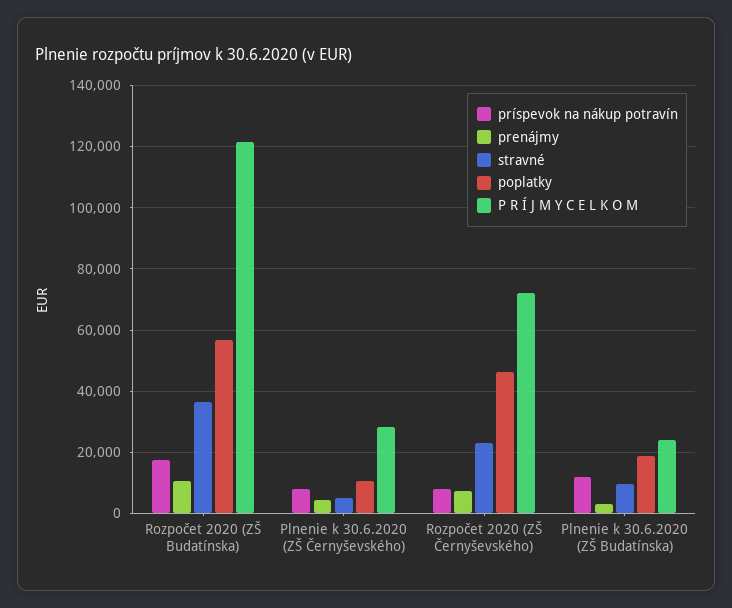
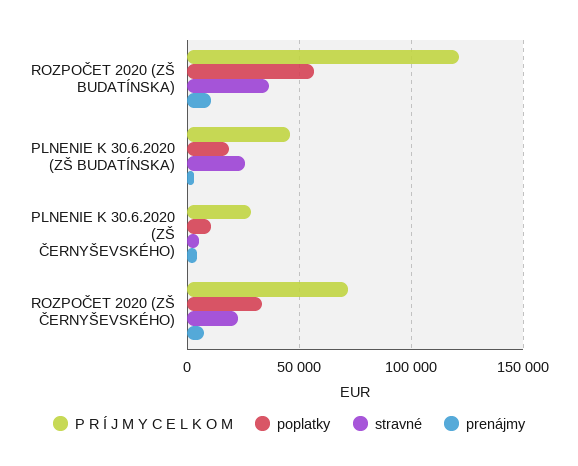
príspevok na nákup potravín, Rozpočet 2020 (ZŠ Budatínska): 18000 -> none
príspevok na nákup potravín, Plnenie k 30.6.2020 (ZŠ Černyševského): 8000 -> none
príspevok na nákup potravín, Rozpočet 2020 (ZŠ Černyševského): 8000 -> none
poplatky, Rozpočet 2020 (ZŠ Černyševského): 46000 -> 35000
príspevok na nákup potravín, Plnenie k 30.6.2020 (ZŠ Budatínska): 12000 -> none
stravné, Plnenie k 30.6.2020 (ZŠ Budatínska): 10000 -> 25000
P R Í J M Y C E L K O M, Plnenie k 30.6.2020 (ZŠ Budatínska): 24000 -> 45000

